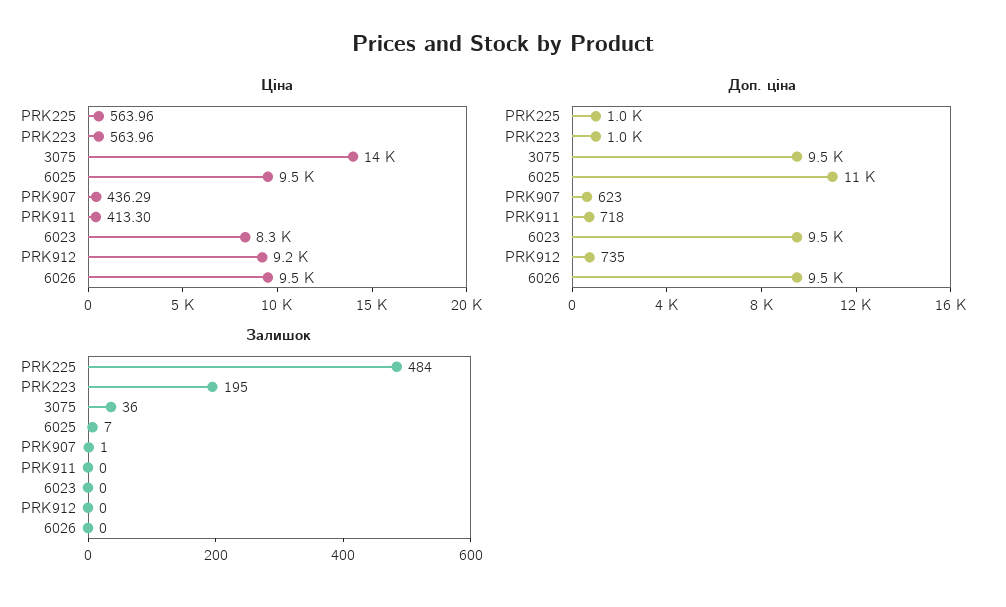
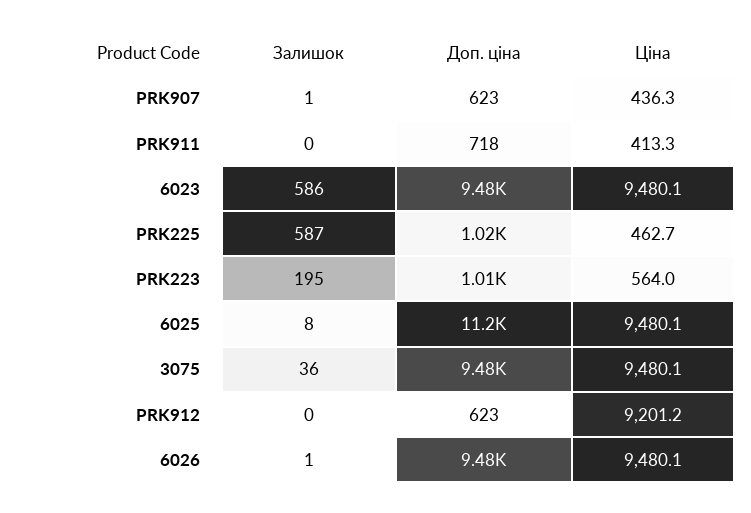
Ціна, PRK225: 563.96 -> 462.7
Ціна, 3075: 14000 -> 9480.1
Ціна, 6023: 8300 -> 9480.1
Доп. ціна, PRK912: 735 -> 623
Залишок, PRK225: 484 -> 587
Залишок, 6025: 7 -> 8
Залишок, 6023: 0 -> 586
Залишок, 6026: 0 -> 1

